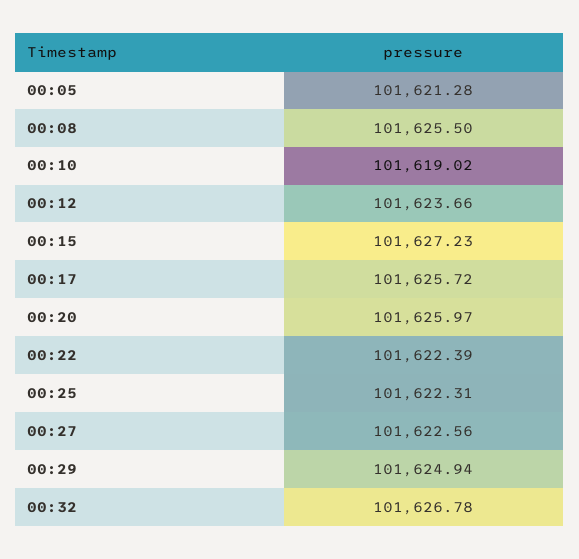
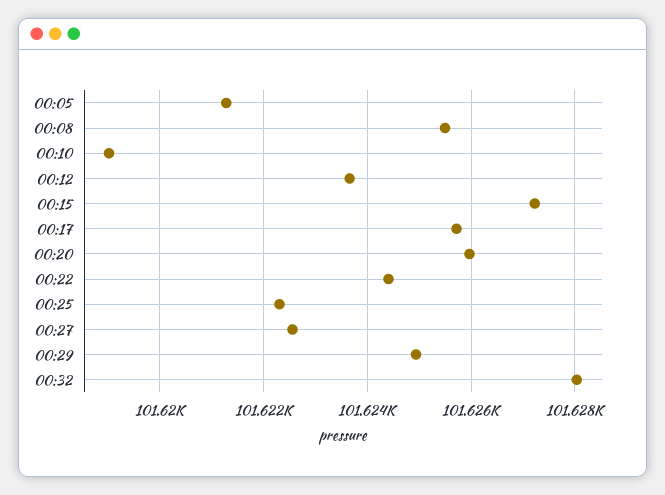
00:22: 101622.39 -> 101624.4
00:32: 101626.78 -> 101628

